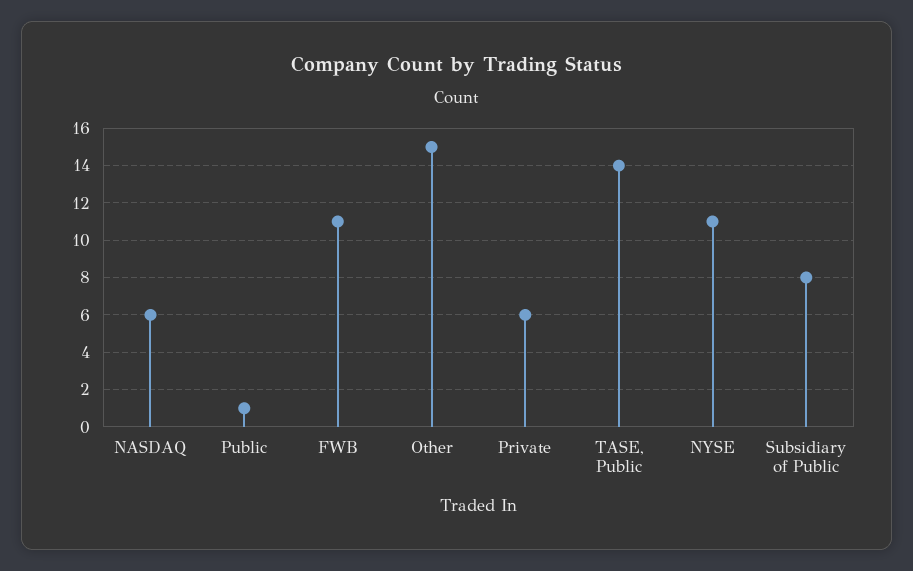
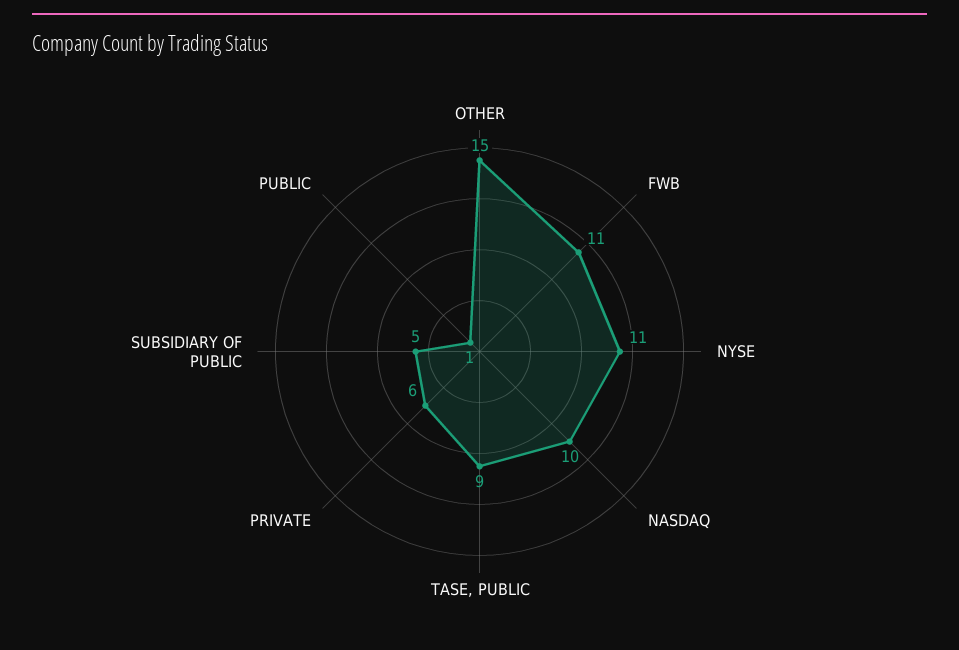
NASDAQ: 6 -> 10
TASE, Public: 14 -> 9
Subsidiary of Public: 8 -> 5

